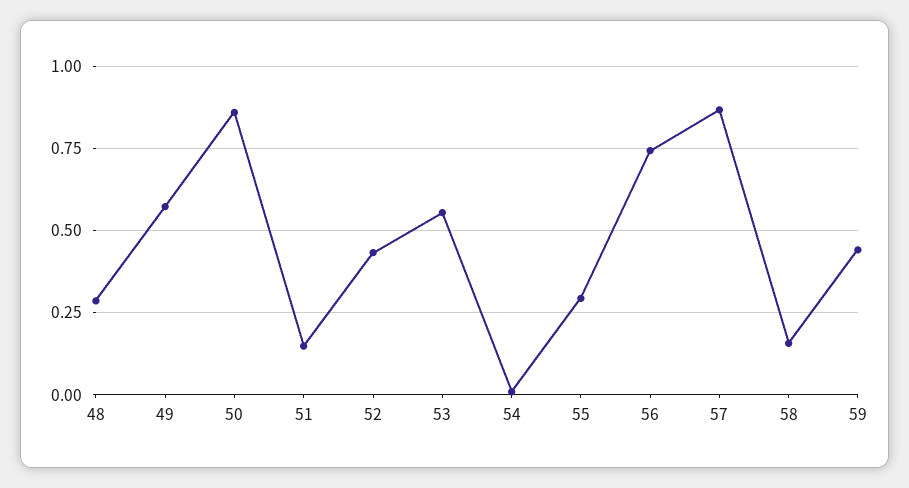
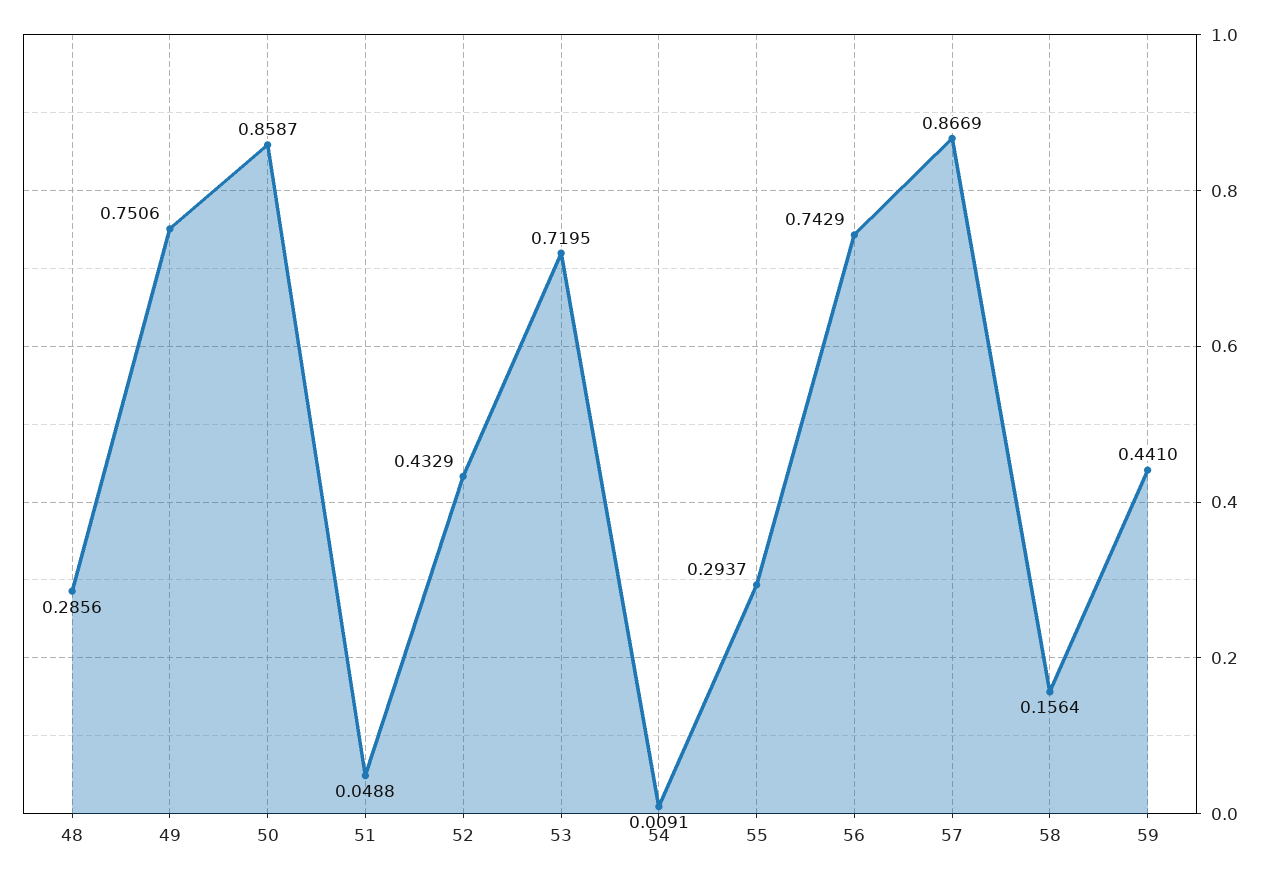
49: 0.575 -> 0.7506
51: 0.15 -> 0.0488
53: 0.55 -> 0.7195

